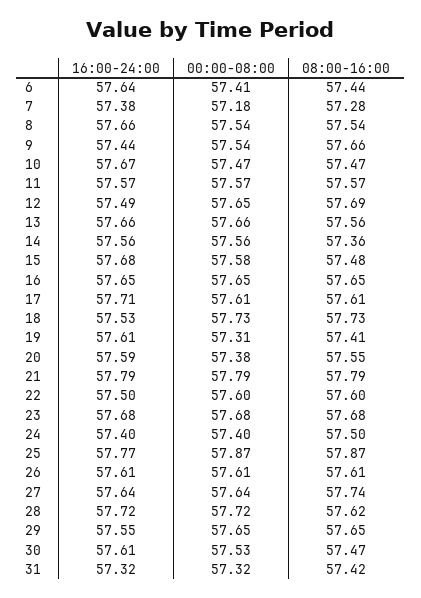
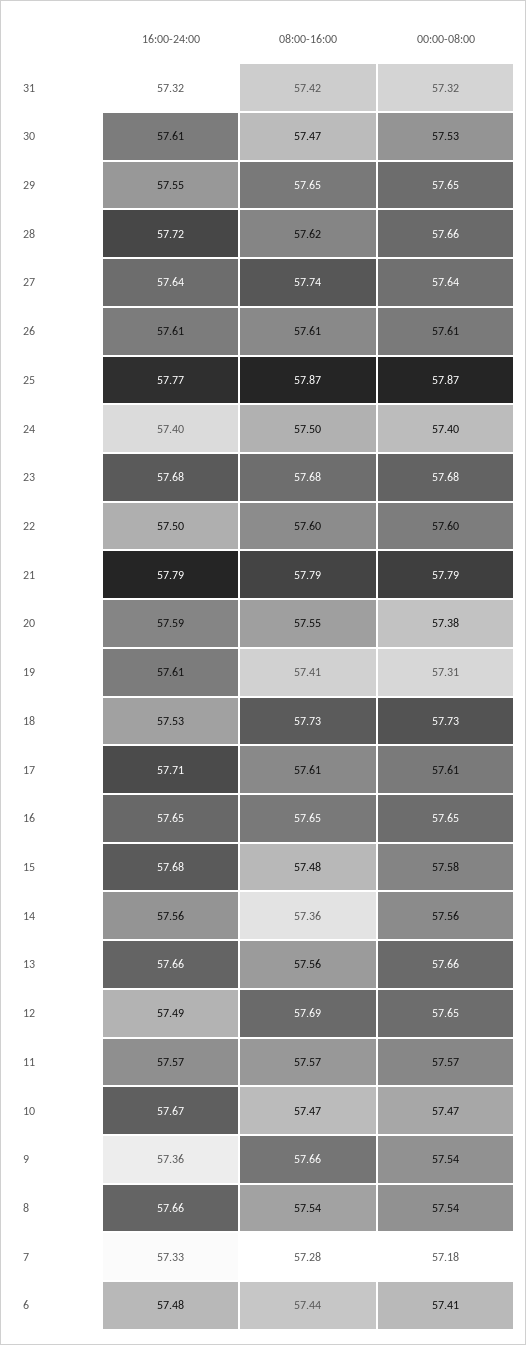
16:00-24:00, 6: 57.64 -> 57.48
16:00-24:00, 7: 57.38 -> 57.33
16:00-24:00, 9: 57.44 -> 57.36
00:00-08:00, 28: 57.72 -> 57.66

